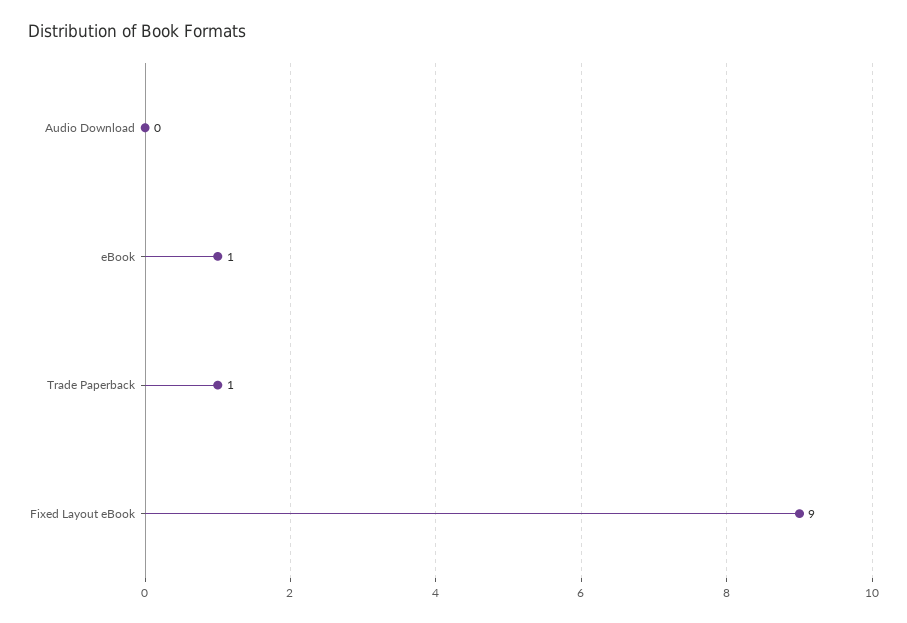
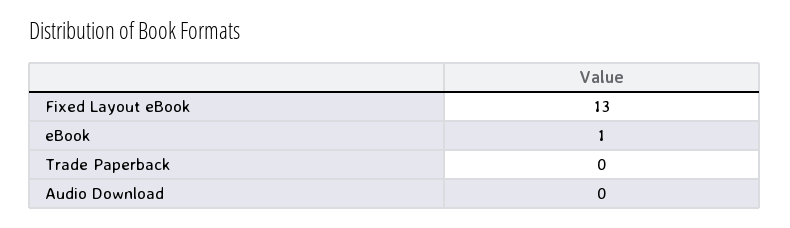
Trade Paperback: 1 -> 0
Fixed Layout eBook: 9 -> 13

